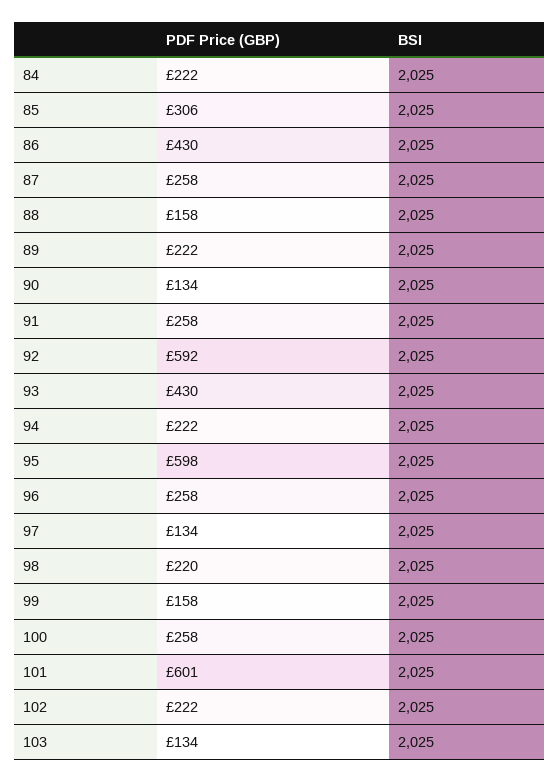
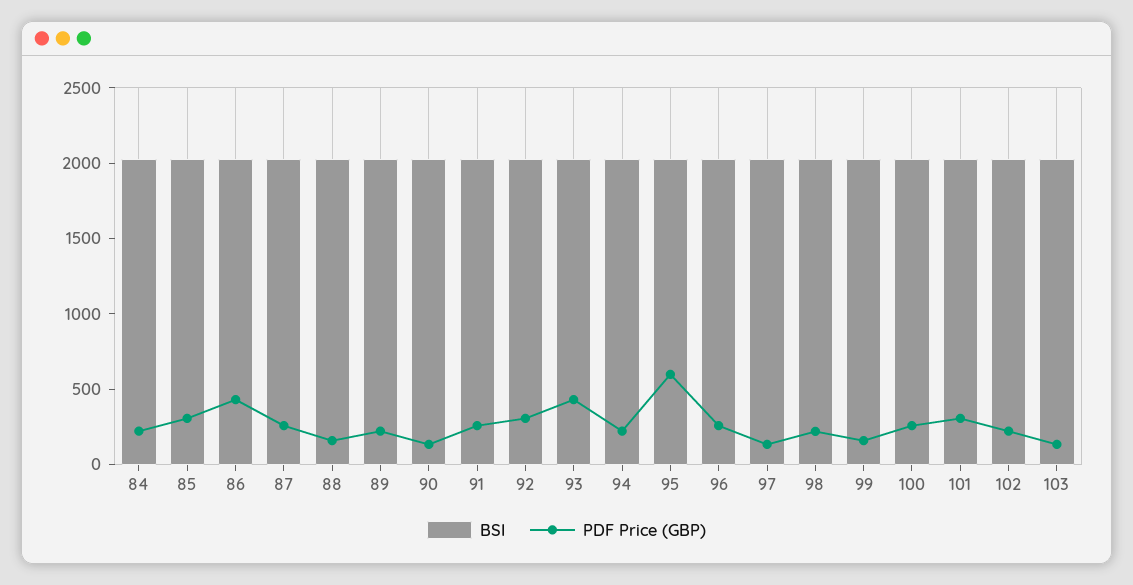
PDF Price (GBP), 92: 592 -> 300
PDF Price (GBP), 101: 601 -> 300

